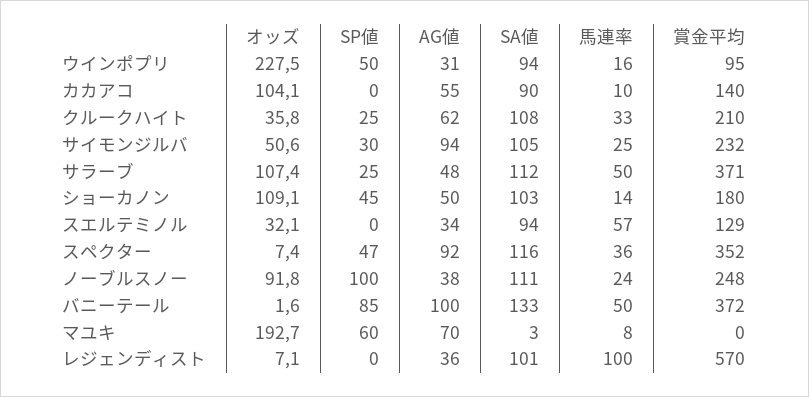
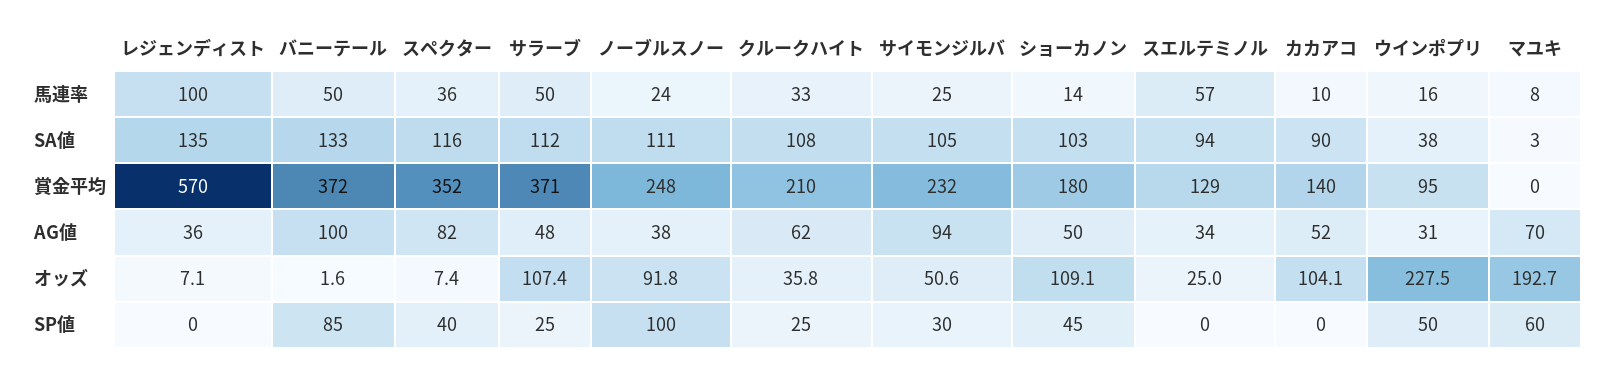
SA値, ウインポプリ: 94 -> 38
AG値, カカアコ: 55 -> 52
オッズ, スエルテミノル: 32.1 -> 25
SP値, スペクター: 47 -> 40
AG値, スペクター: 92 -> 82
SA値, レジェンディスト: 101 -> 135

